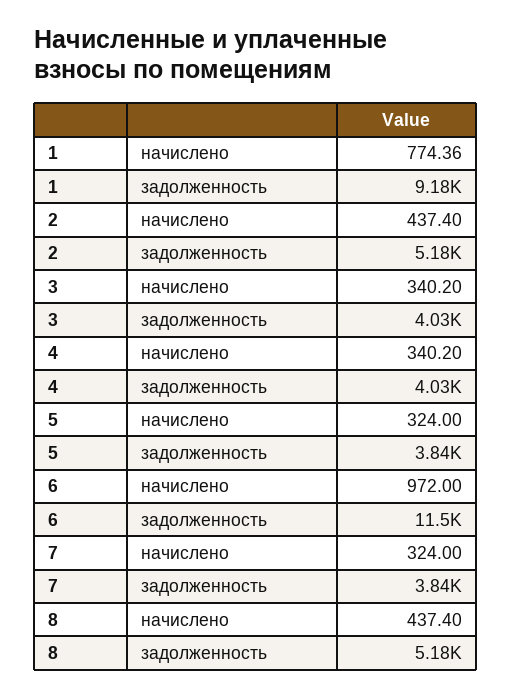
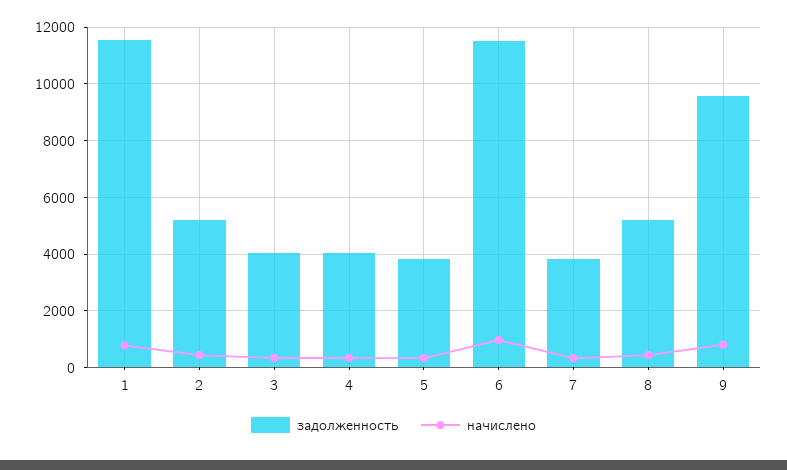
задолженность, 1: 9180 -> 11500
задолженность, 9: none -> 9500
начислено, 9: none -> 750

